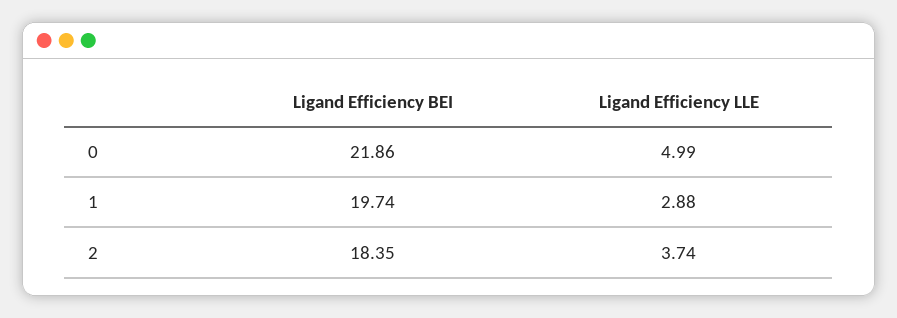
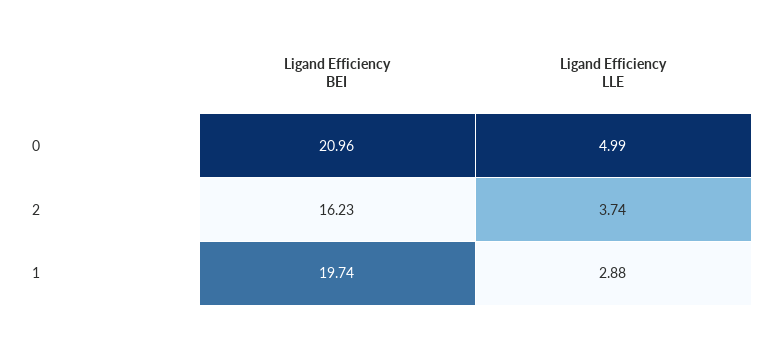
Ligand Efficiency BEI, 0: 21.86 -> 20.96
Ligand Efficiency BEI, 2: 18.35 -> 16.23

